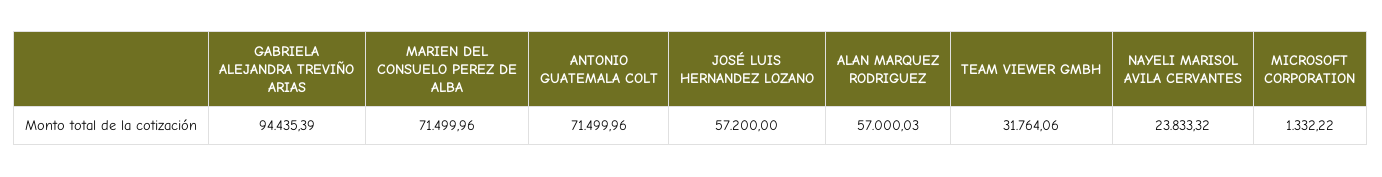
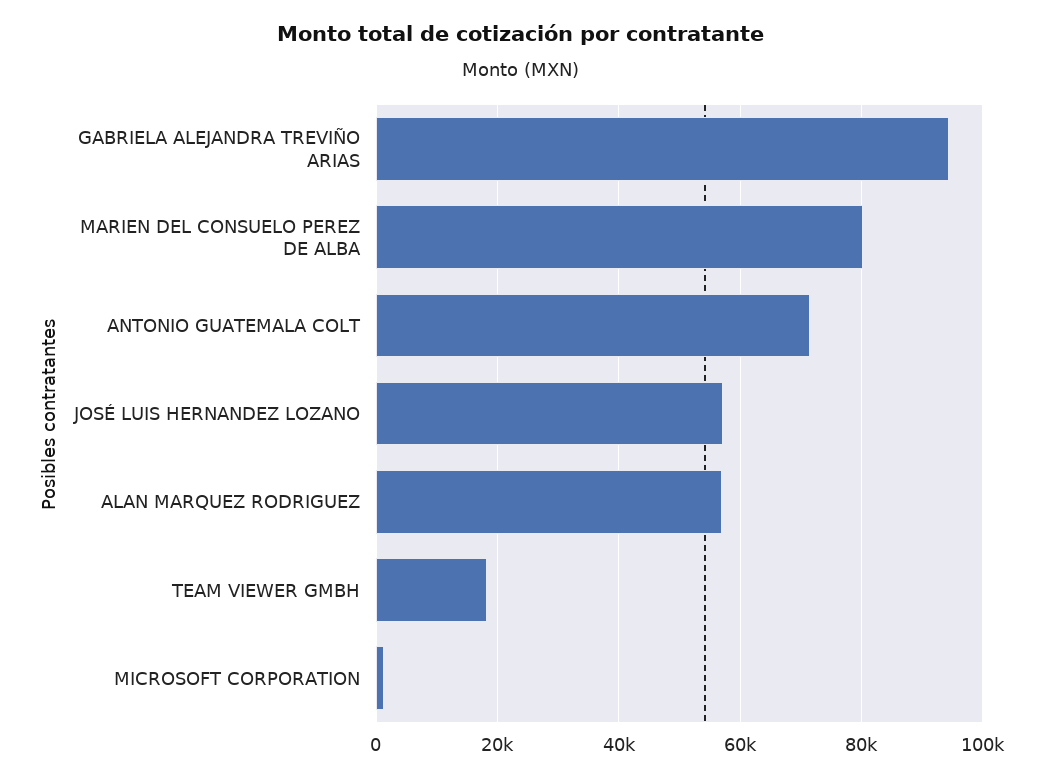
MARIEN DEL CONSUELO PEREZ DE ALBA: 71499.96 -> 80000
TEAM VIEWER GMBH: 31764.06 -> 18000
NAYELI MARISOL AVILA CERVANTES: 23833.32 -> none

